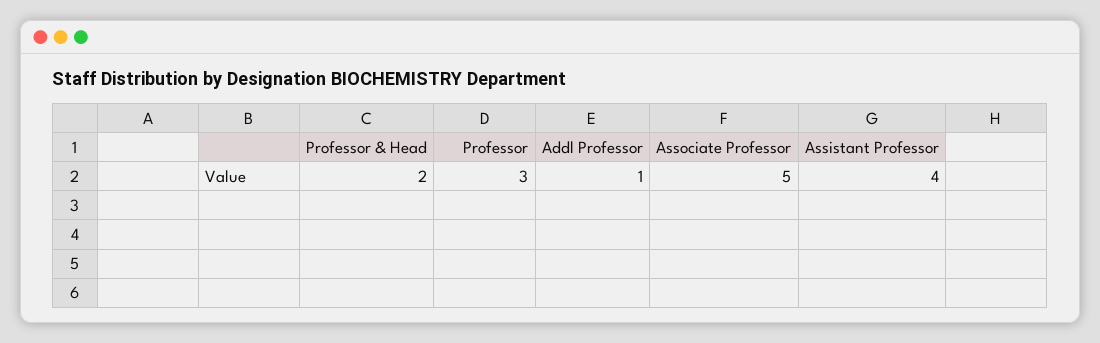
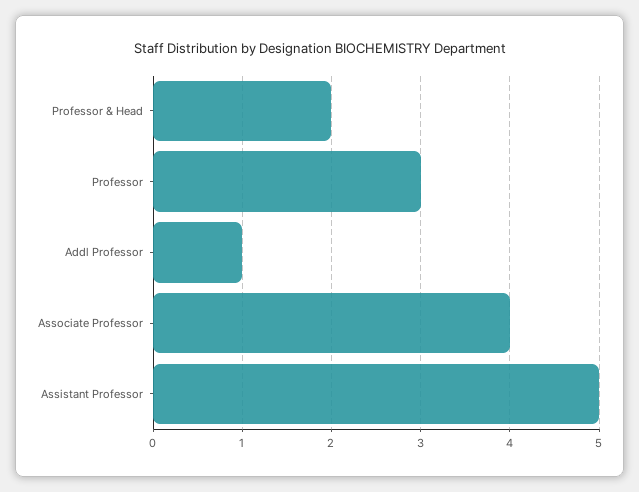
Associate Professor: 5 -> 4
Assistant Professor: 4 -> 5

